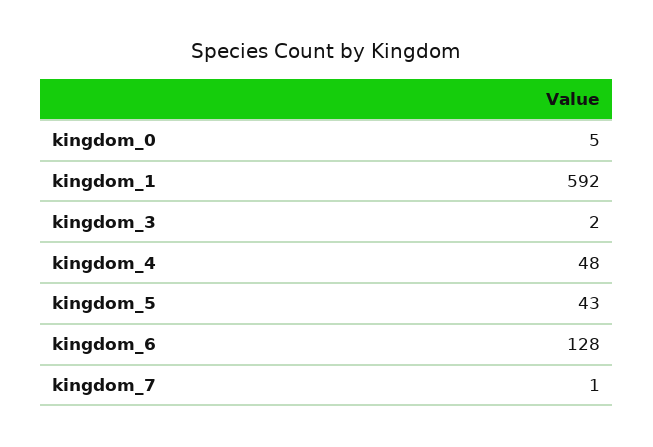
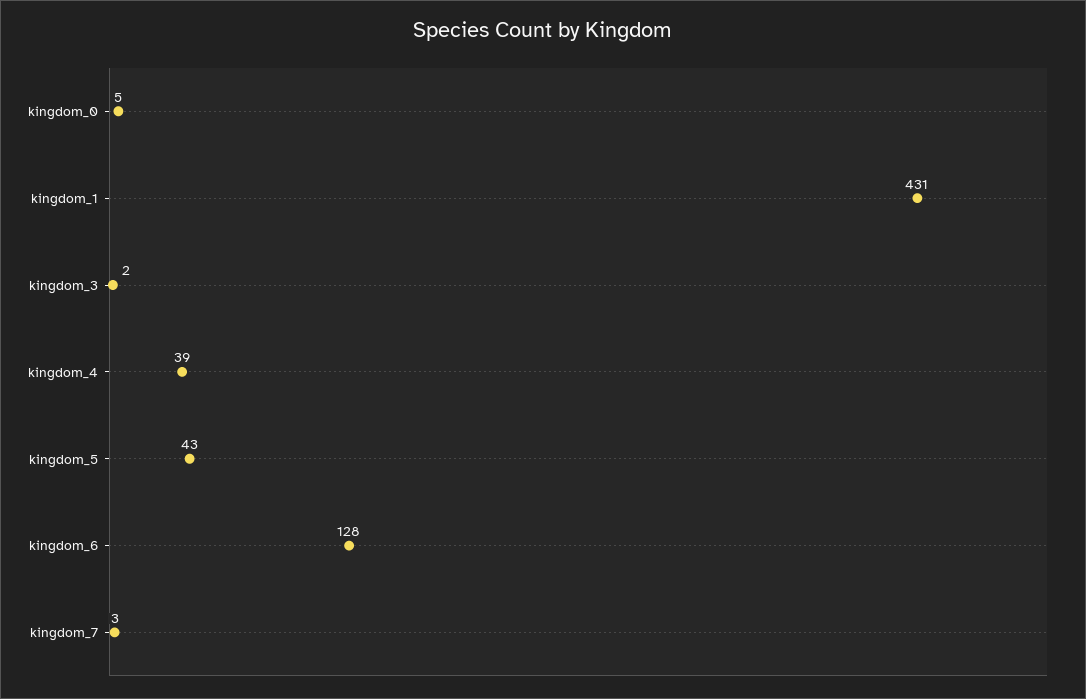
kingdom_1: 592 -> 431
kingdom_4: 48 -> 39
kingdom_7: 1 -> 3

